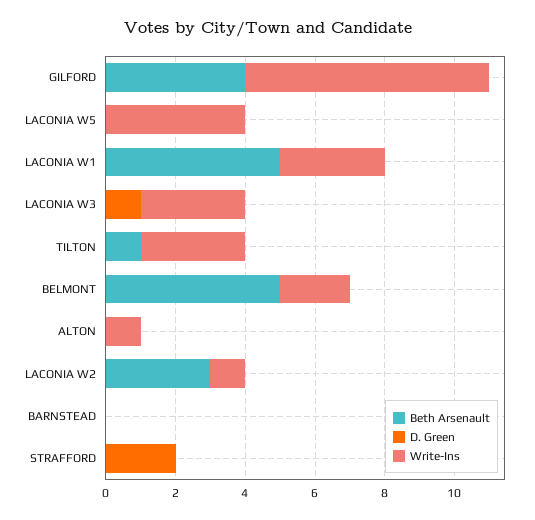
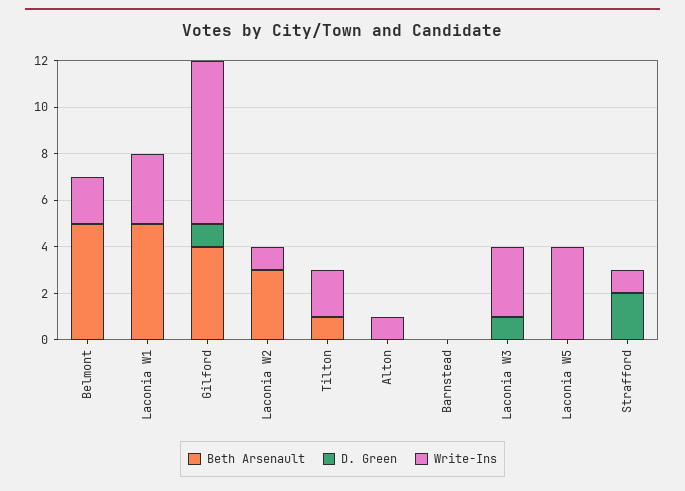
D. Green, GILFORD: 0 -> 1
Write-Ins, TILTON: 3 -> 2
Write-Ins, STRAFFORD: 0 -> 1

